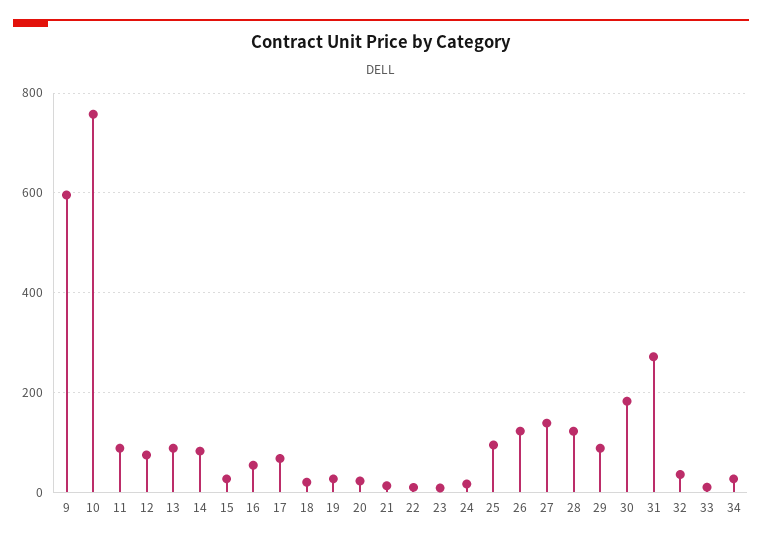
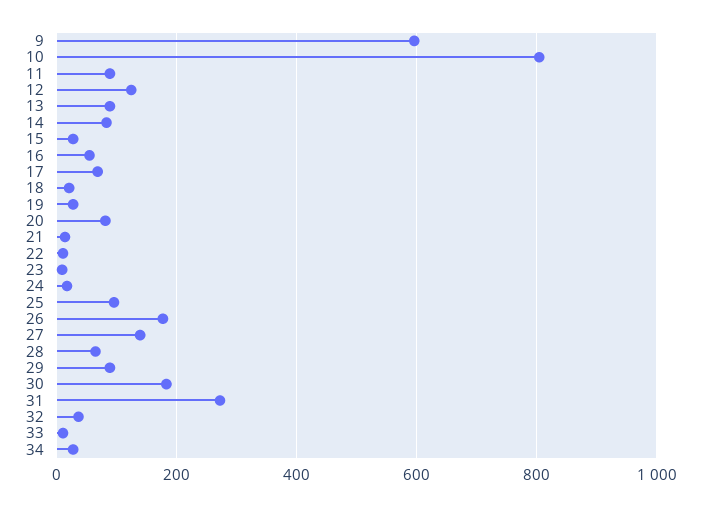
10: 760 -> 800
12: 80 -> 120
20: 20 -> 80
26: 120 -> 180
28: 120 -> 60

